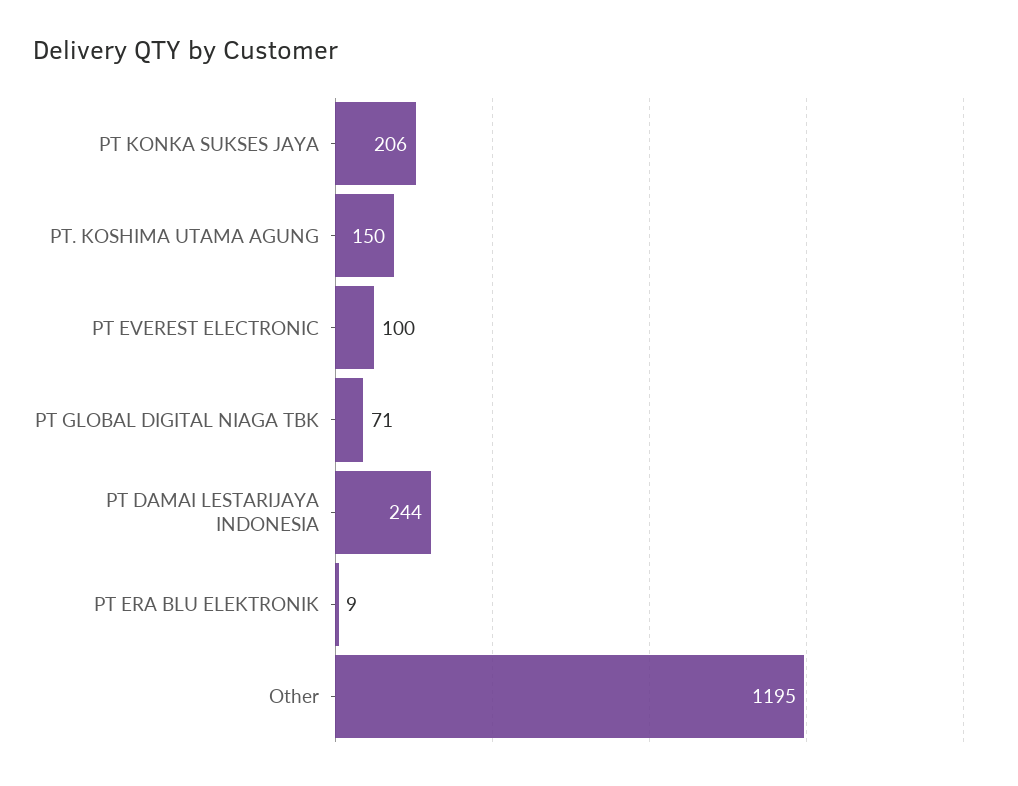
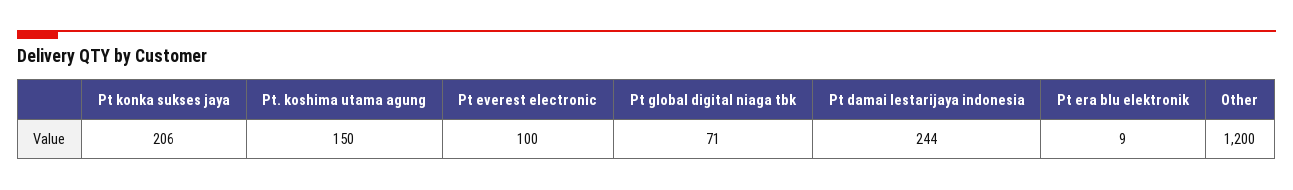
Other: 1195 -> 1200

